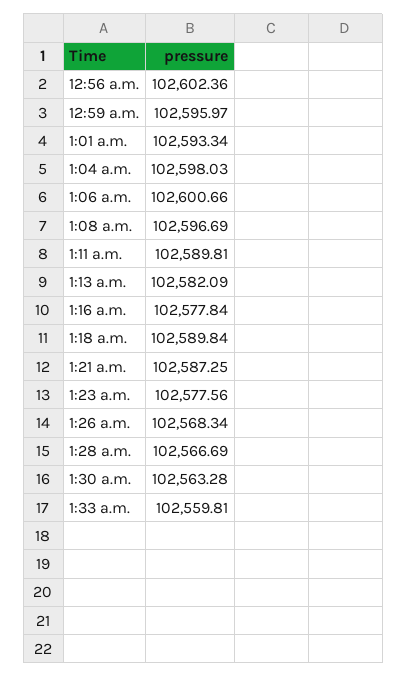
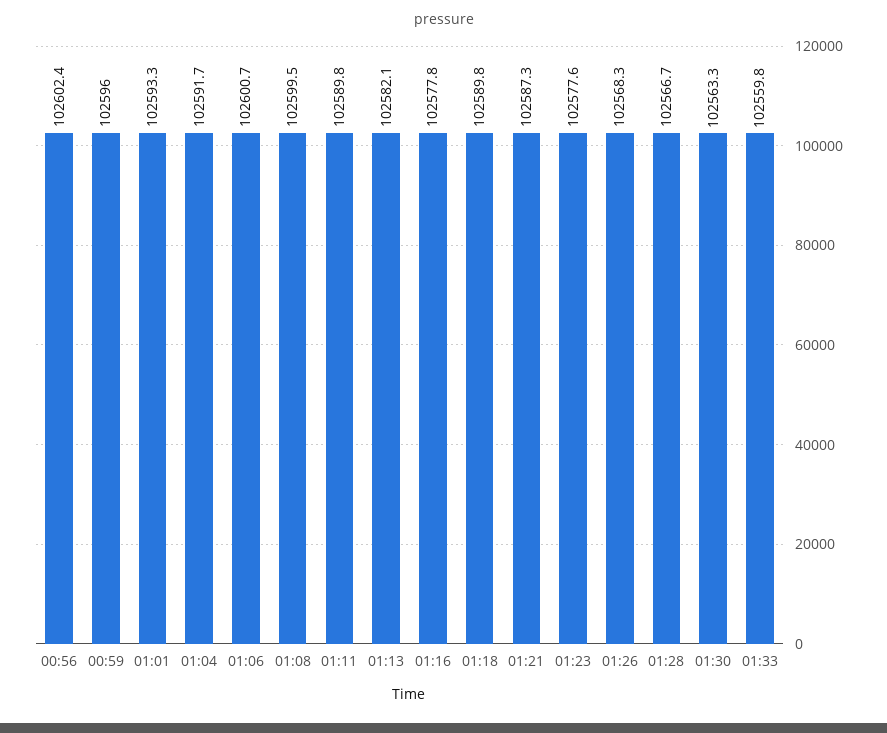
1:04 a.m.: 102598.03 -> 102591.7
1:08 a.m.: 102596.69 -> 102599.5

